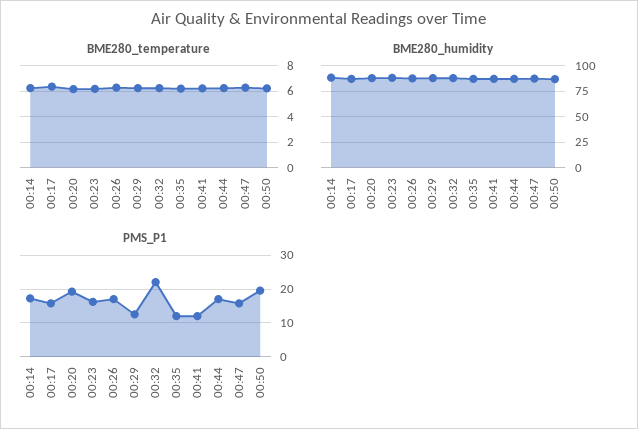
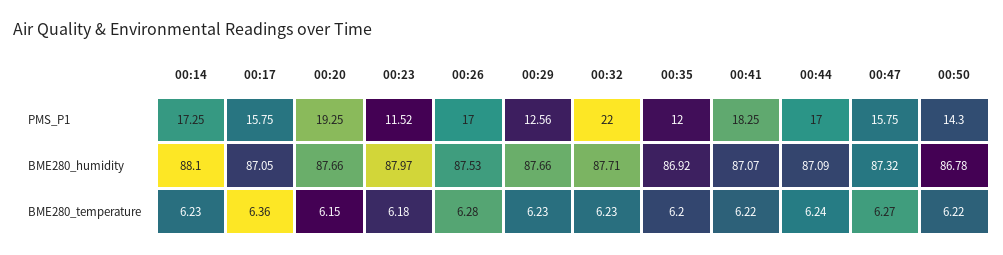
PMS_P1, 00:23: 16 -> 11.52
PMS_P1, 00:41: 12 -> 18.25
PMS_P1, 00:50: 20 -> 14.3

